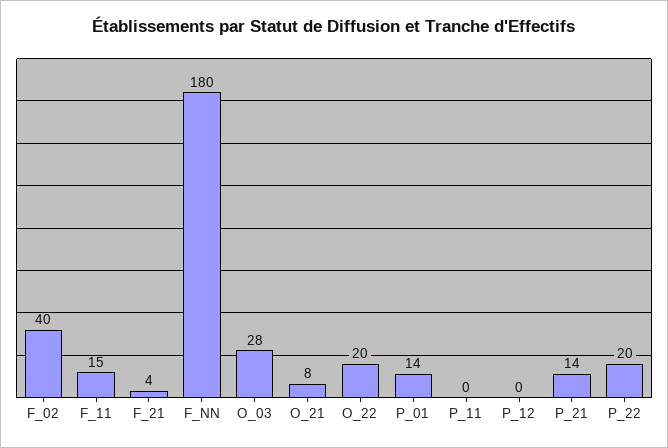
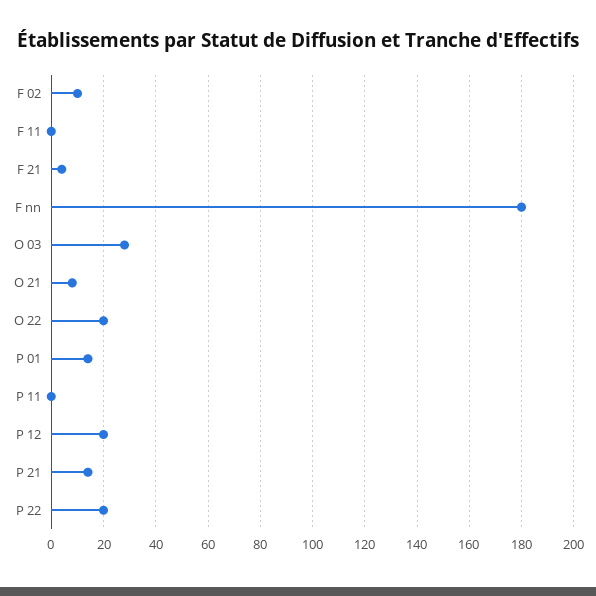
F_02: 40 -> 10
F_11: 15 -> 0
P_12: 0 -> 20

